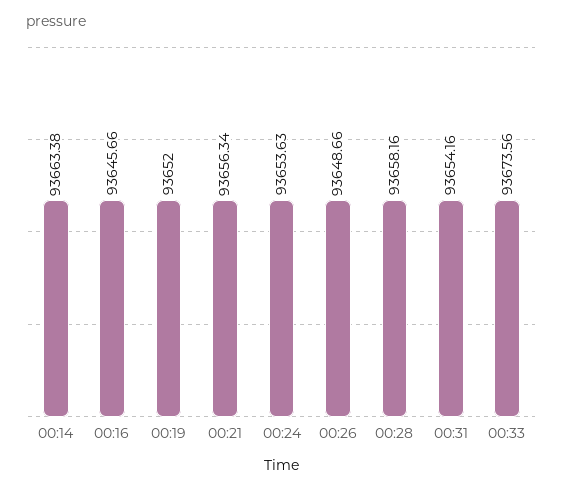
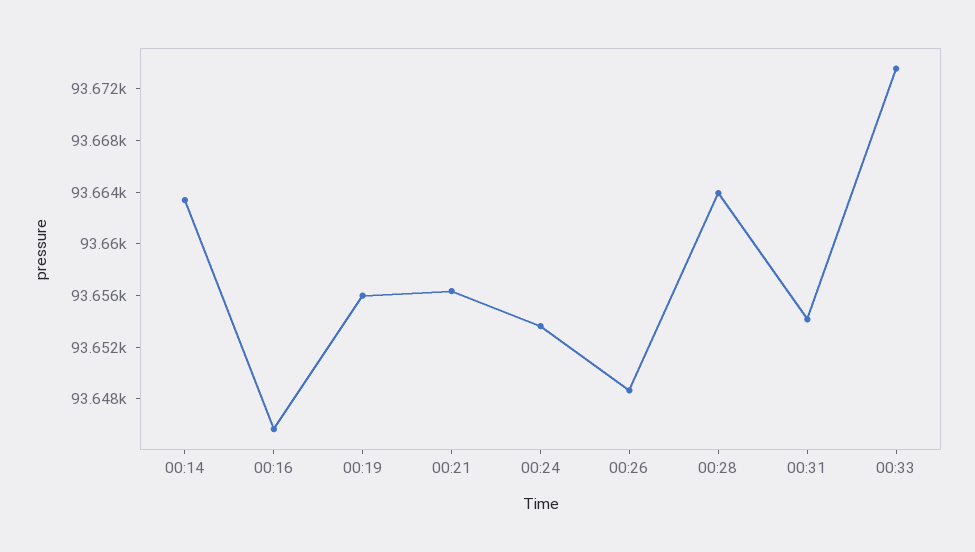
00:19: 93652 -> 93656
00:28: 93658.16 -> 93664

